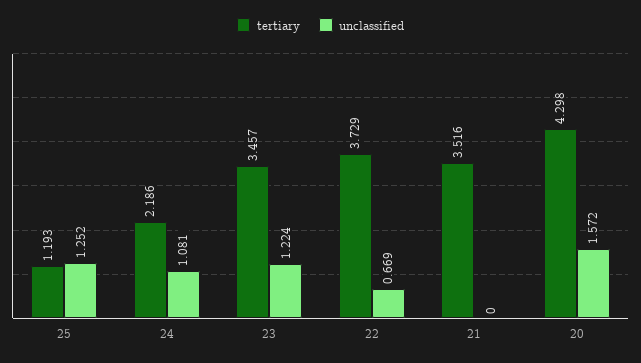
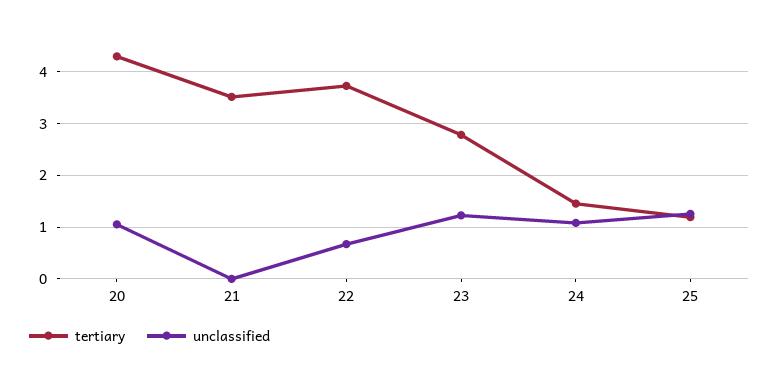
tertiary, 24: 2.186 -> 1.4
tertiary, 23: 3.457 -> 2.8
unclassified, 20: 1.572 -> 1

